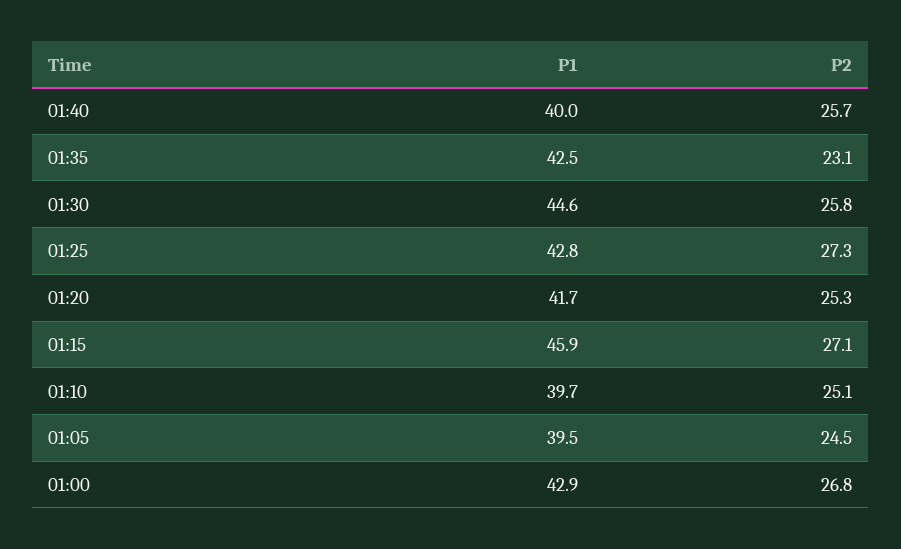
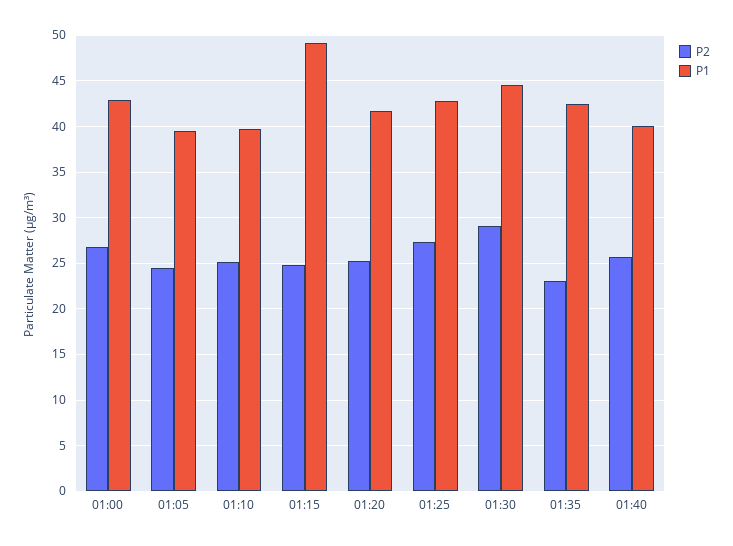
P2, 01:30: 25.8 -> 29
P1, 01:15: 45.9 -> 49
P2, 01:15: 27.1 -> 25

